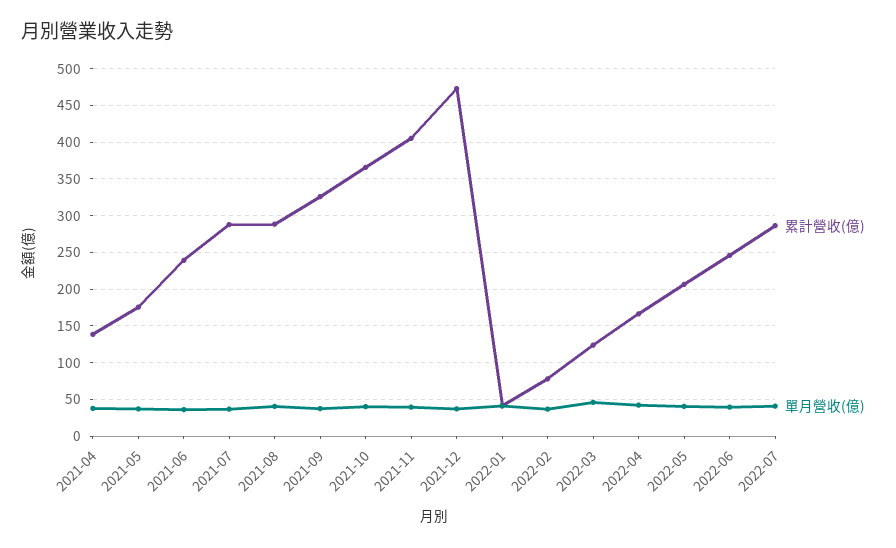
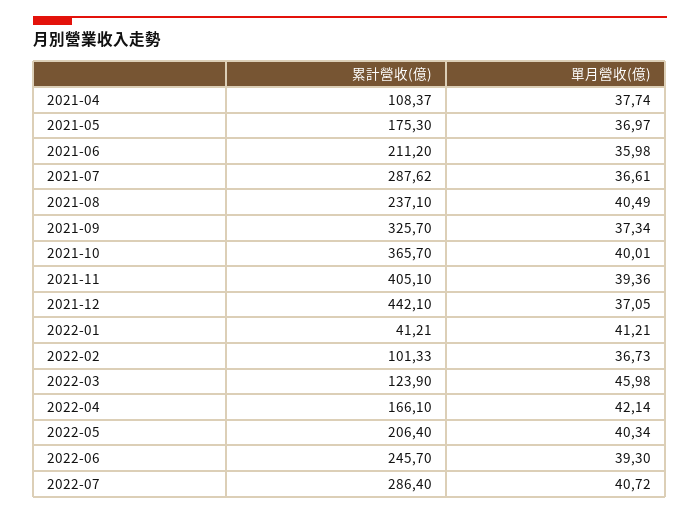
累計營收(億), 2021-04: 140 -> 108.37
累計營收(億), 2021-06: 240 -> 211.2
累計營收(億), 2021-08: 290 -> 237.1
累計營收(億), 2021-12: 470 -> 442.1
累計營收(億), 2022-02: 80 -> 101.33

